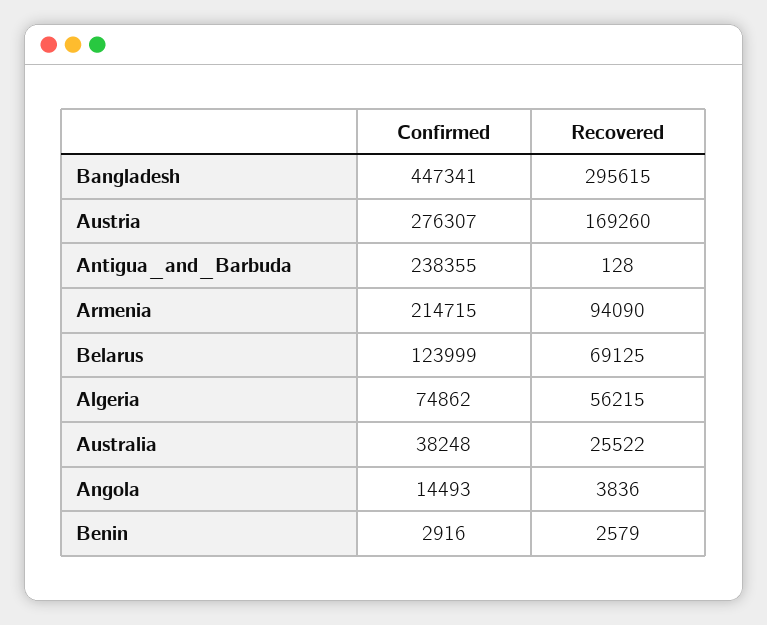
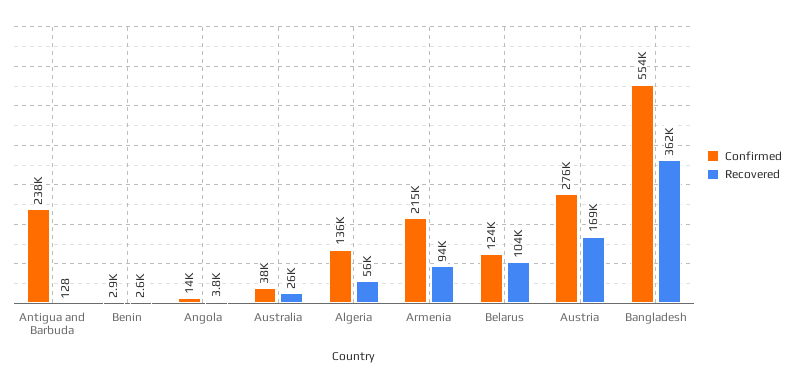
Confirmed, Bangladesh: 447341 -> 554000
Recovered, Bangladesh: 295615 -> 362000
Recovered, Belarus: 69125 -> 104000
Confirmed, Algeria: 74862 -> 136000

